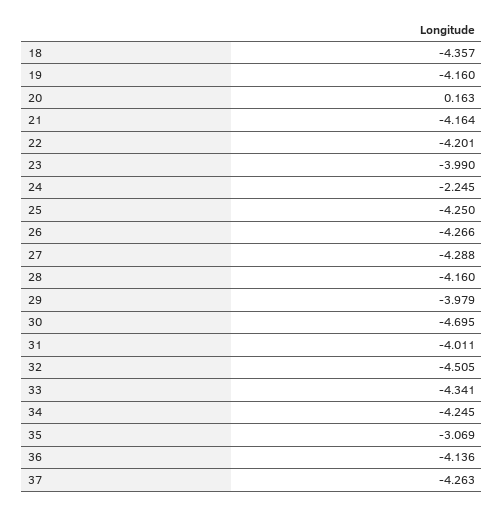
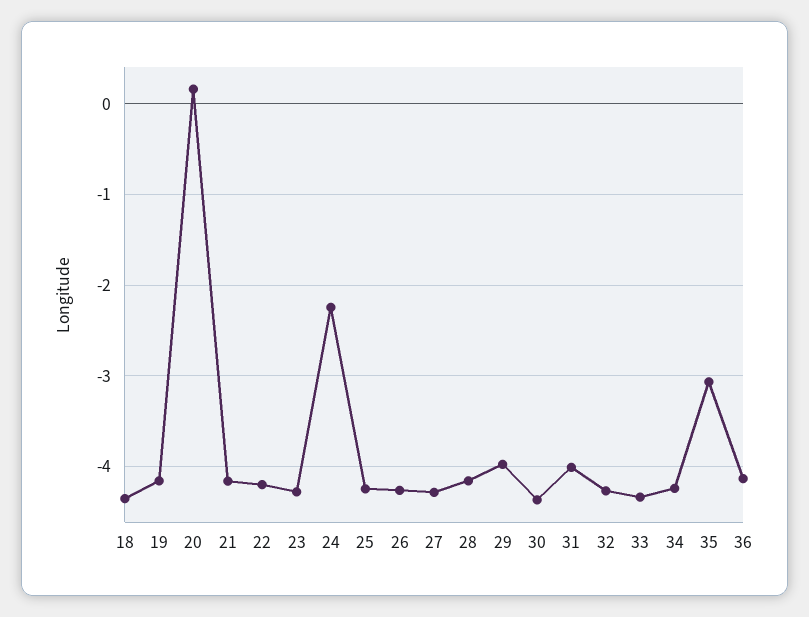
23: -3.99 -> -4.3
30: -4.695 -> -4.4
32: -4.505 -> -4.3
37: -4.263 -> none

